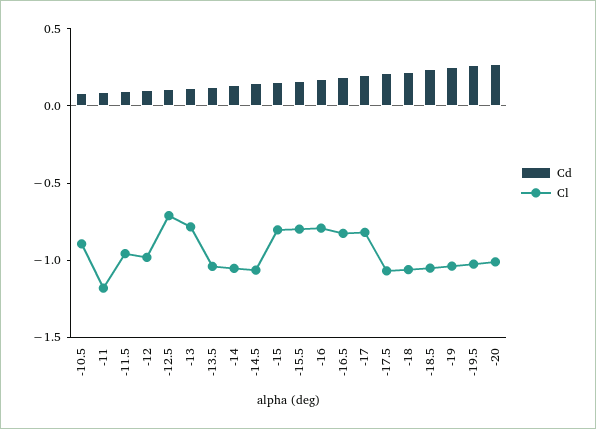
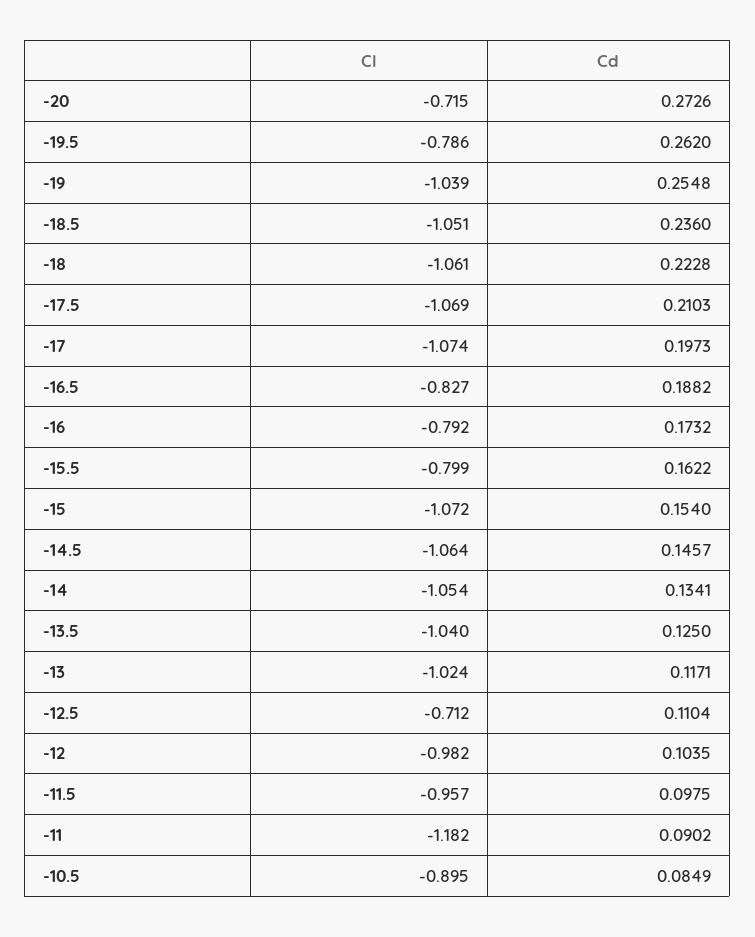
Cl, -13: -0.8 -> -1.024
Cl, -15: -0.8 -> -1.072
Cl, -17: -0.8 -> -1.074
Cl, -19.5: -1 -> -0.786
Cl, -20: -1 -> -0.715

